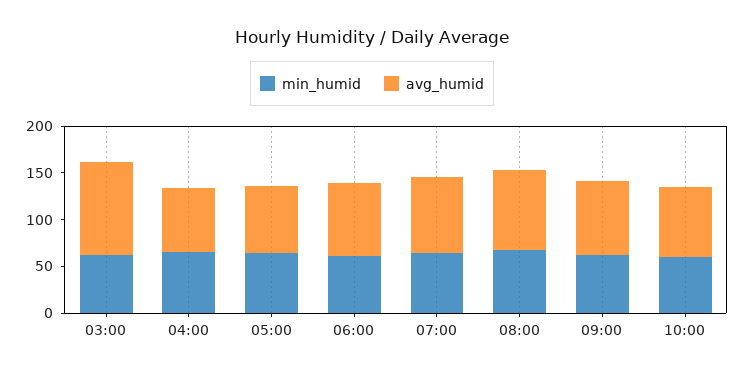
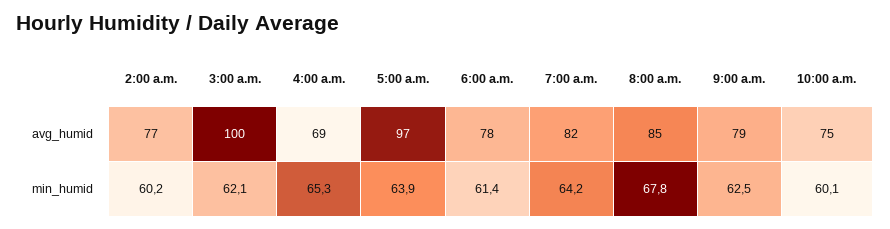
avg_humid, 05:00: 70 -> 97
avg_humid, 2:00 a.m.: none -> 77
min_humid, 2:00 a.m.: none -> 60.2

